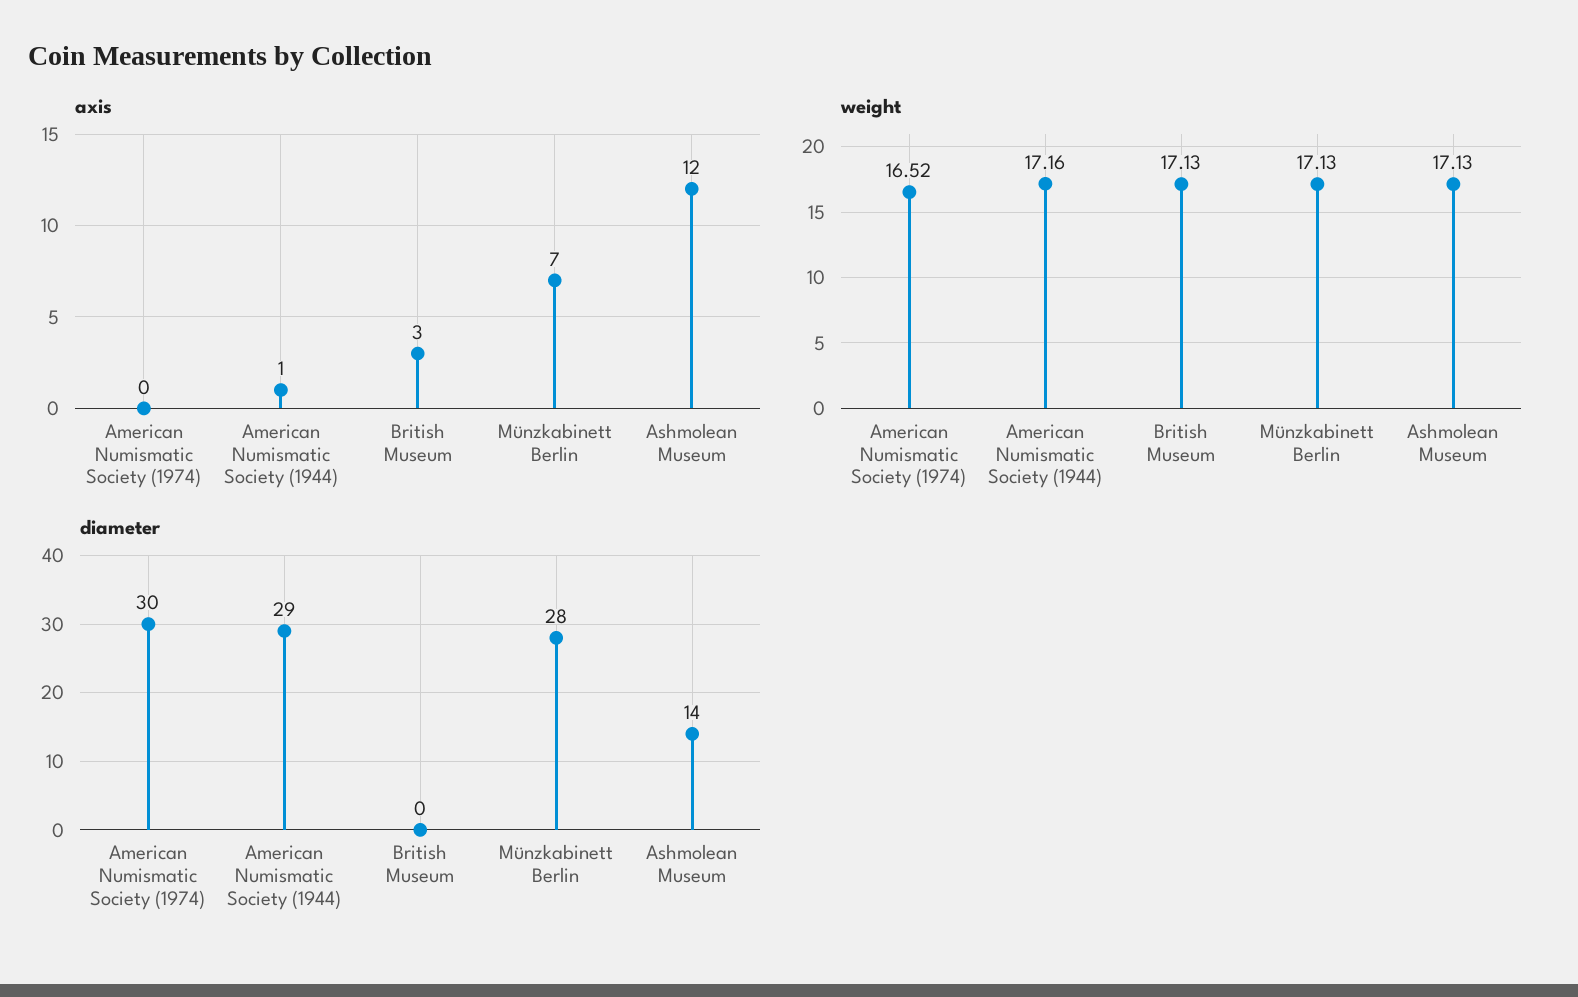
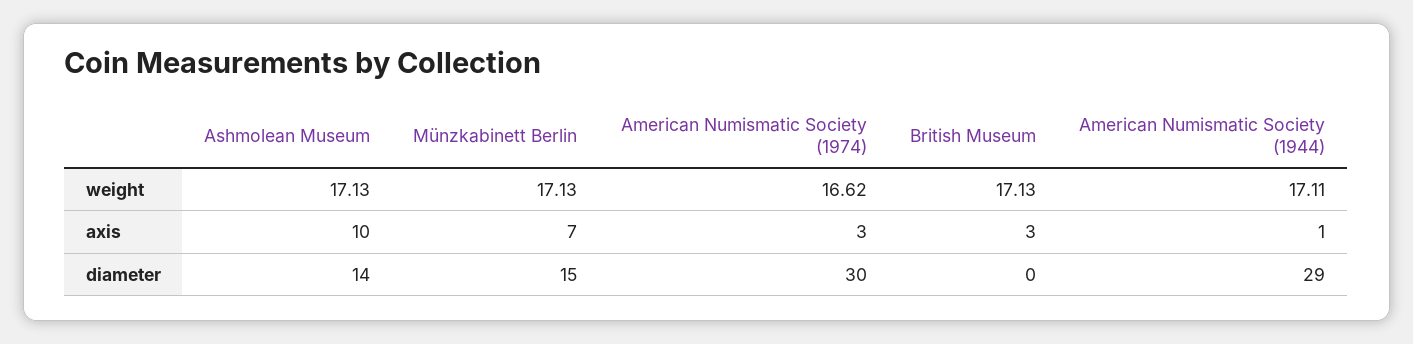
axis, American Numismatic Society (1974): 0 -> 3
axis, Ashmolean Museum: 12 -> 10
weight, American Numismatic Society (1974): 16.52 -> 16.62
weight, American Numismatic Society (1944): 17.16 -> 17.11
diameter, Münzkabinett Berlin: 28 -> 15

